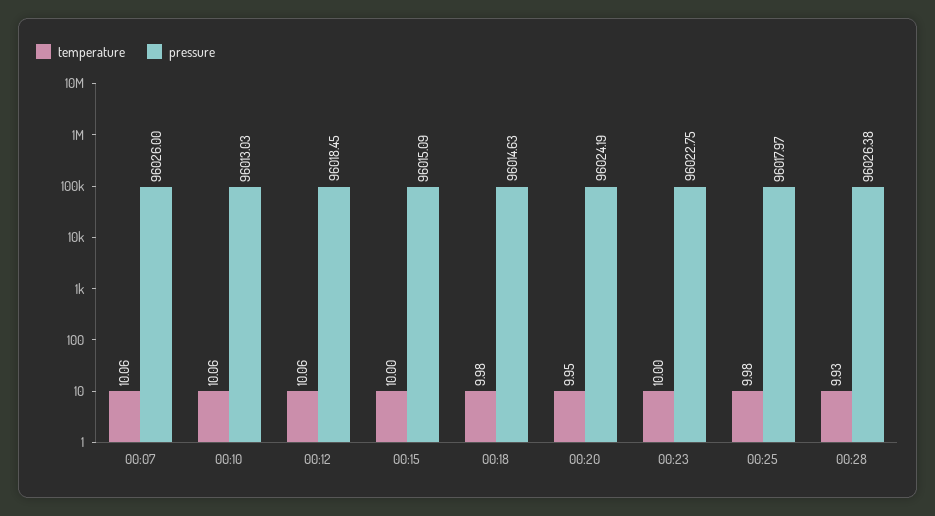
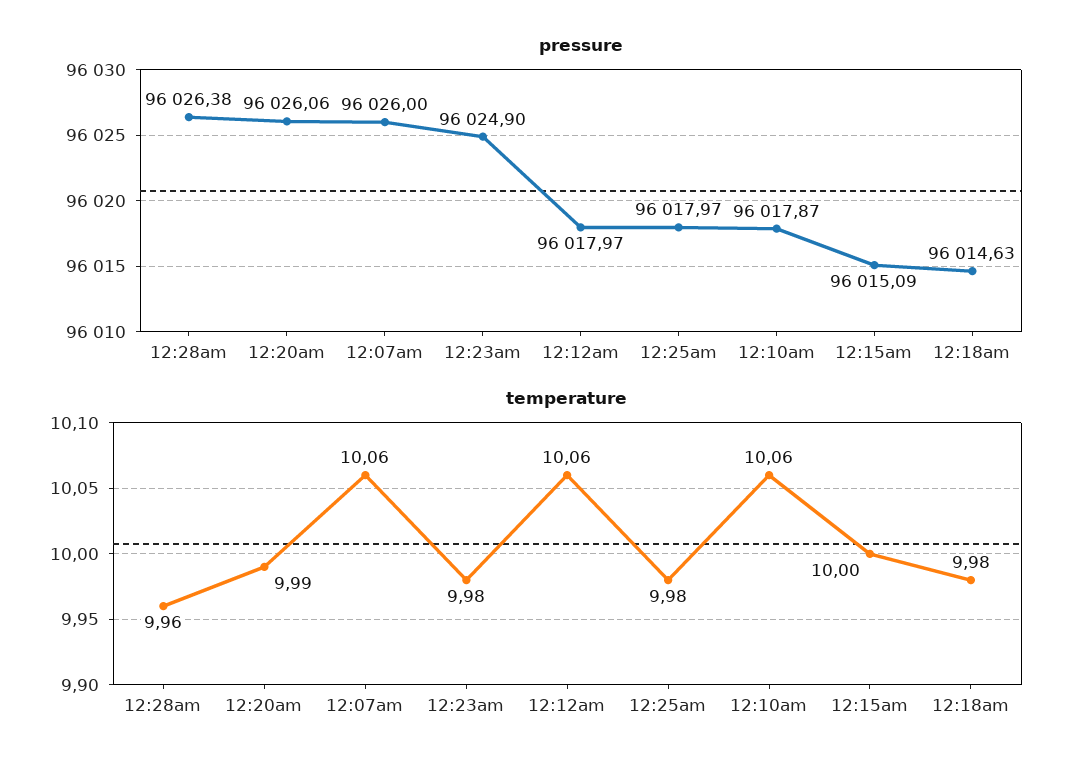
pressure, 00:10: 96013.03 -> 96017.87
pressure, 00:12: 96018.45 -> 96017.97
temperature, 00:20: 9.95 -> 9.99
pressure, 00:20: 96024.19 -> 96026.06
temperature, 00:23: 10 -> 9.98
pressure, 00:23: 96022.75 -> 96024.9
temperature, 00:28: 9.93 -> 9.96

